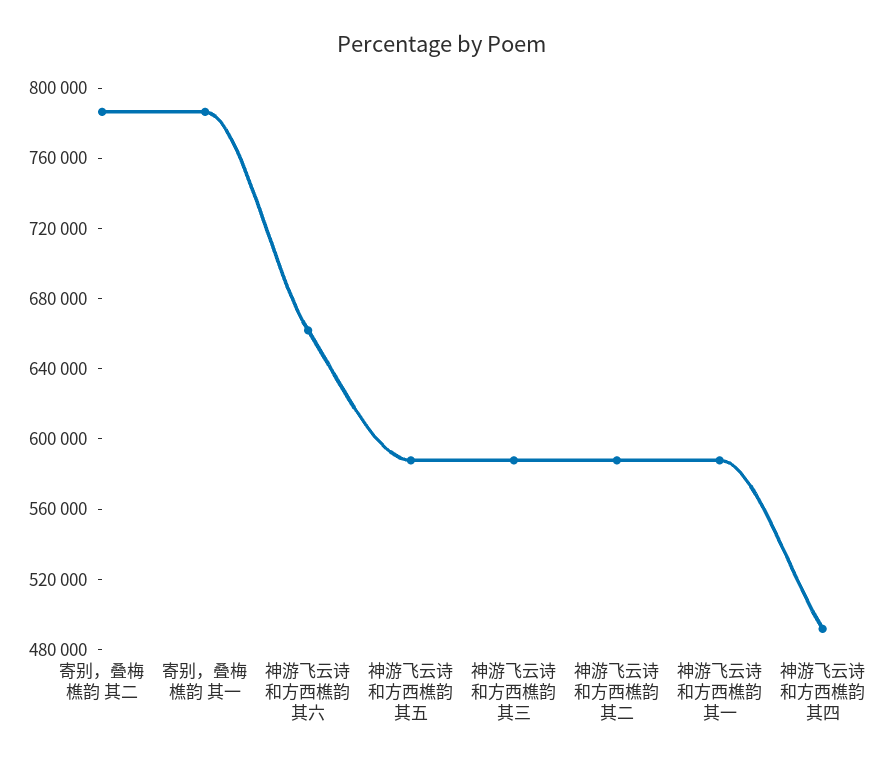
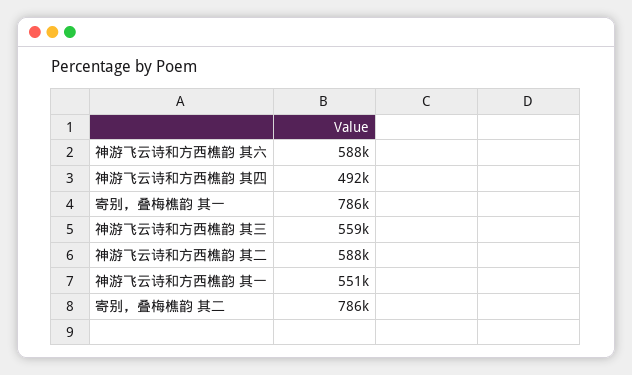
神游飞云诗和方西樵韵 其六: 660000 -> 588000
神游飞云诗和方西樵韵 其五: 590000 -> none
神游飞云诗和方西樵韵 其三: 590000 -> 559000
神游飞云诗和方西樵韵 其一: 590000 -> 551000

